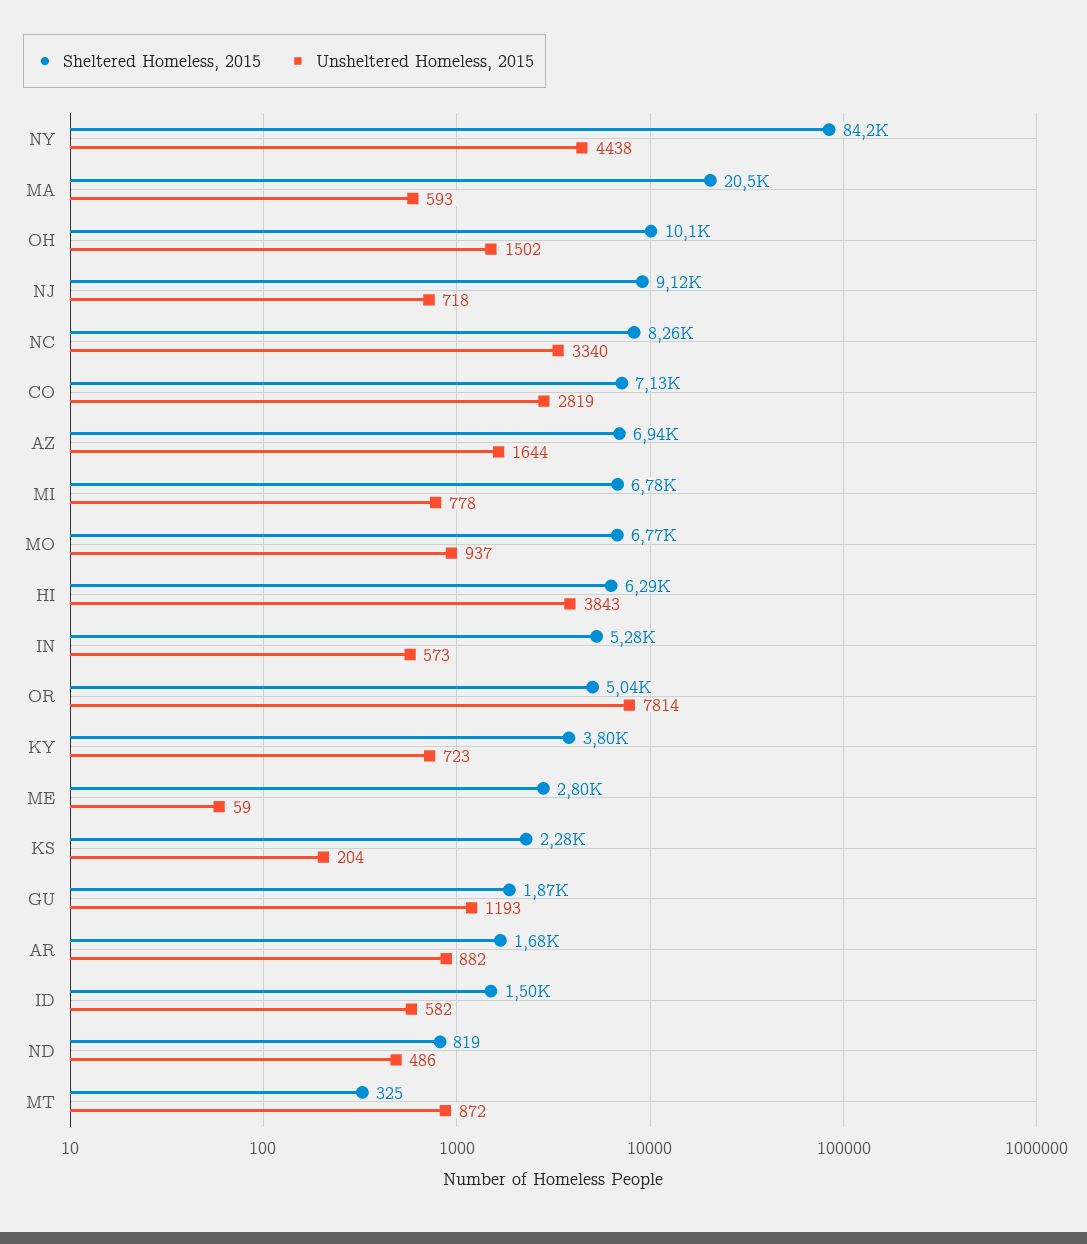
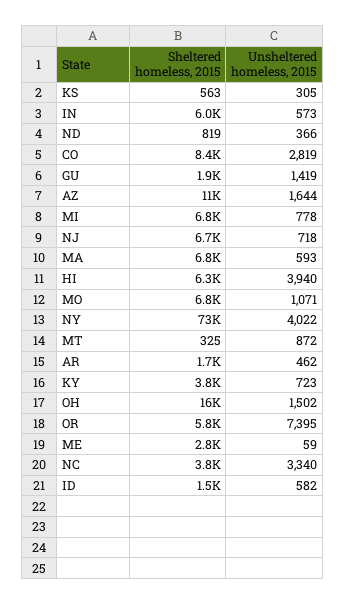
Sheltered Homeless, 2015, NY: 84200 -> 73000
Unsheltered Homeless, 2015, NY: 4438 -> 4022
Sheltered Homeless, 2015, MA: 20500 -> 6800
Sheltered Homeless, 2015, OH: 10100 -> 16000
Sheltered Homeless, 2015, NJ: 9120 -> 6700
Sheltered Homeless, 2015, NC: 8260 -> 3800
Sheltered Homeless, 2015, CO: 7130 -> 8400
Sheltered Homeless, 2015, AZ: 6940 -> 11000
Unsheltered Homeless, 2015, MO: 937 -> 1071
Unsheltered Homeless, 2015, HI: 3843 -> 3940
Sheltered Homeless, 2015, IN: 5280 -> 6000
Sheltered Homeless, 2015, OR: 5040 -> 5800
Unsheltered Homeless, 2015, OR: 7814 -> 7395
Sheltered Homeless, 2015, KS: 2280 -> 563
Unsheltered Homeless, 2015, KS: 204 -> 305
Unsheltered Homeless, 2015, GU: 1193 -> 1419
Unsheltered Homeless, 2015, AR: 882 -> 462
Unsheltered Homeless, 2015, ND: 486 -> 366

